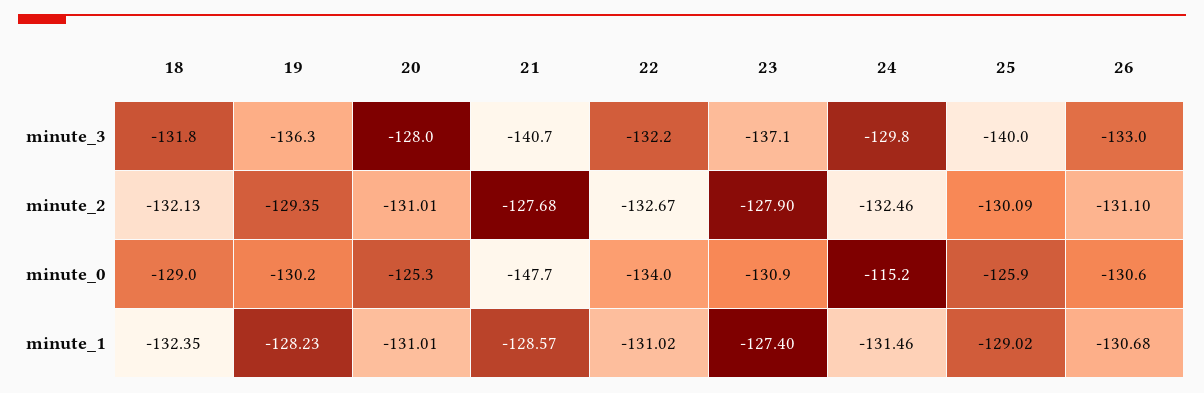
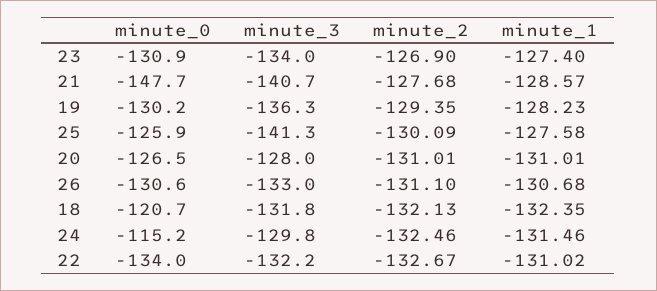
23, minute_3: -137.1 -> -134
25, minute_3: -140 -> -141.3
23, minute_2: -127.9 -> -126.9
18, minute_0: -129 -> -120.7
20, minute_0: -125.3 -> -126.5
25, minute_1: -129.02 -> -127.58

